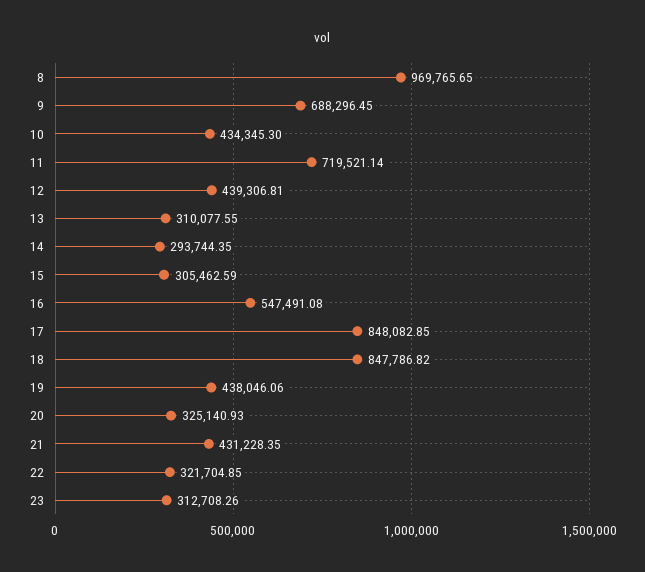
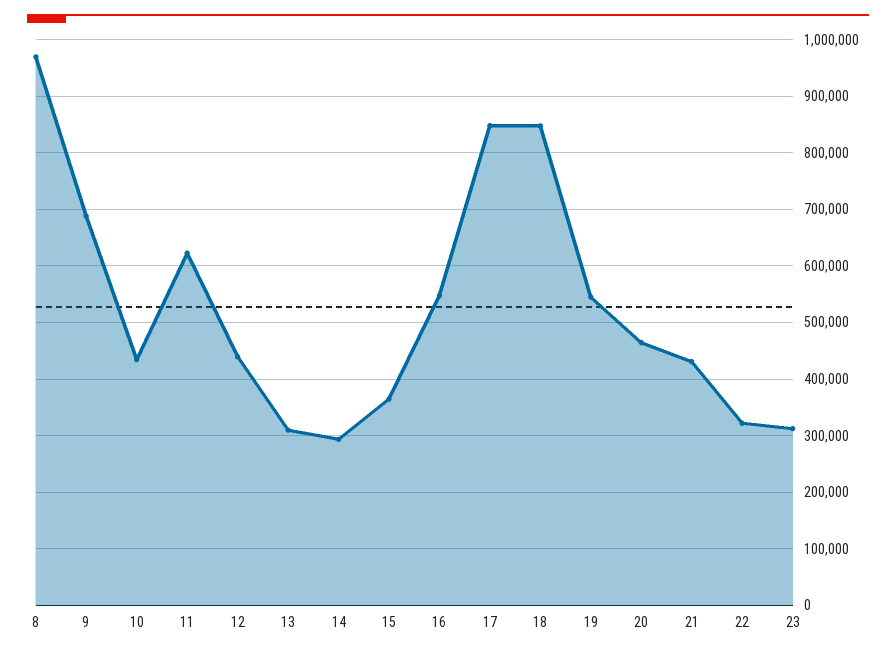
11: 719521.14 -> 620000
15: 305462.59 -> 360000
19: 438046.06 -> 540000
20: 325140.93 -> 460000

